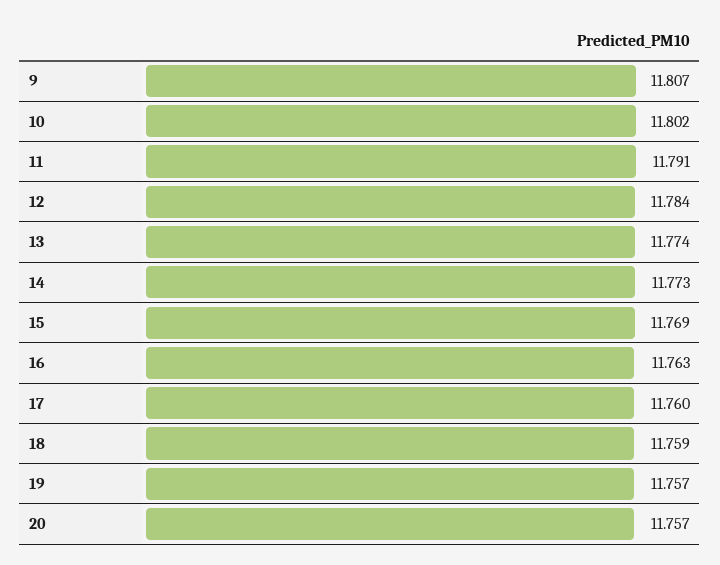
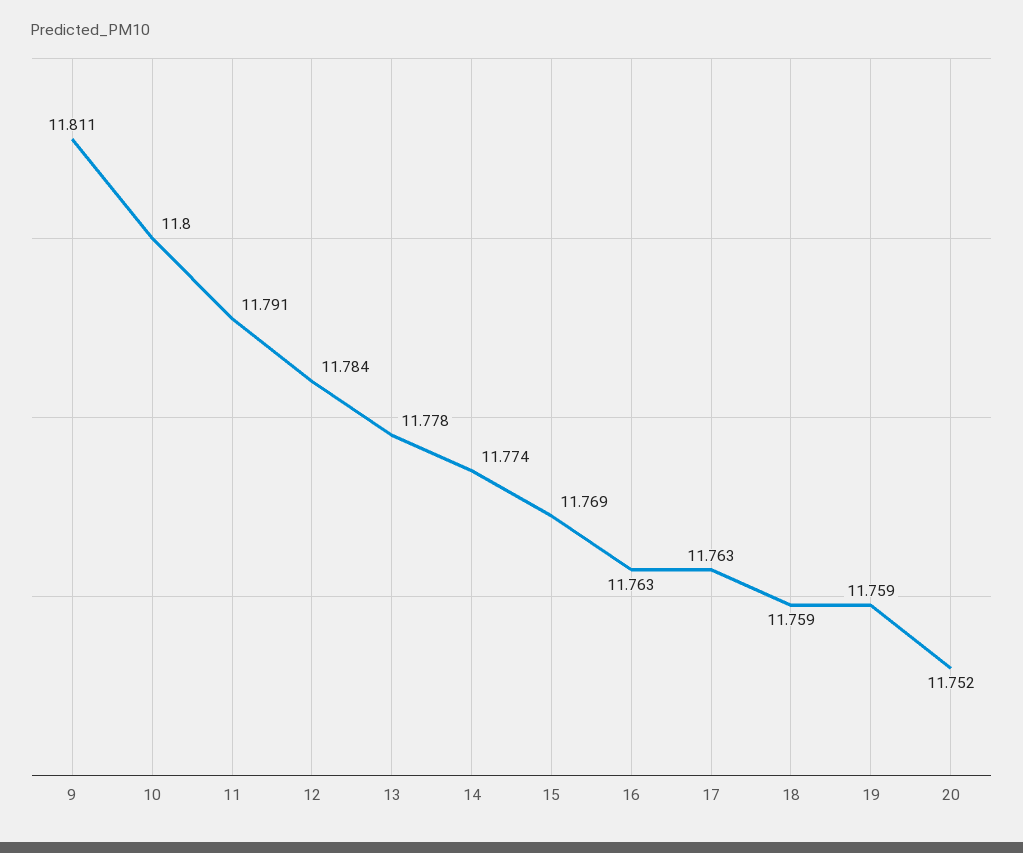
9: 11.807 -> 11.811
10: 11.802 -> 11.8
13: 11.774 -> 11.778
14: 11.773 -> 11.774
17: 11.76 -> 11.763
19: 11.757 -> 11.759
20: 11.757 -> 11.752

